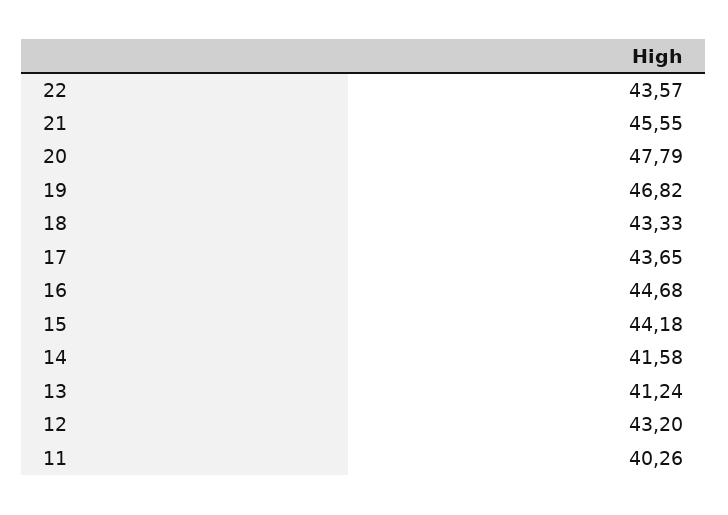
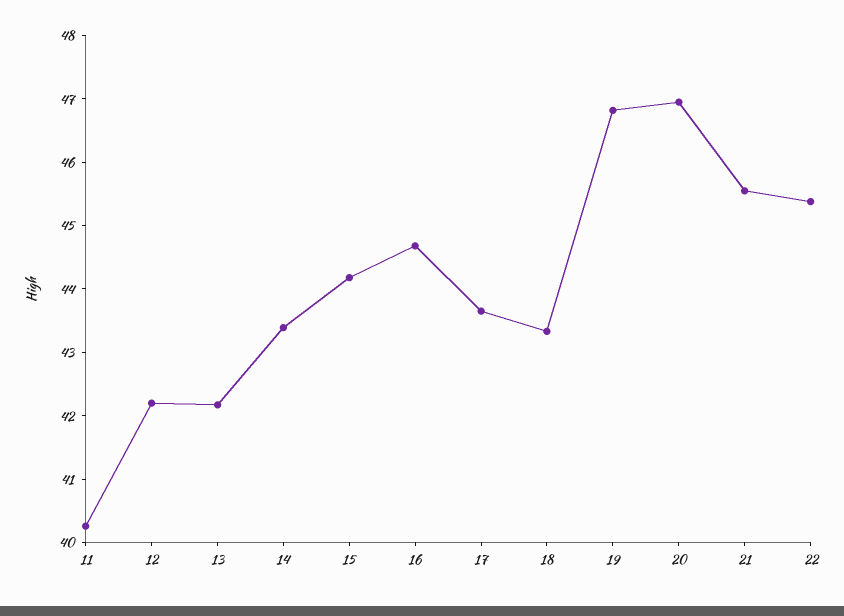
22: 43.57 -> 45.4
20: 47.79 -> 47
14: 41.58 -> 43.4
13: 41.24 -> 42.2
12: 43.2 -> 42.2

